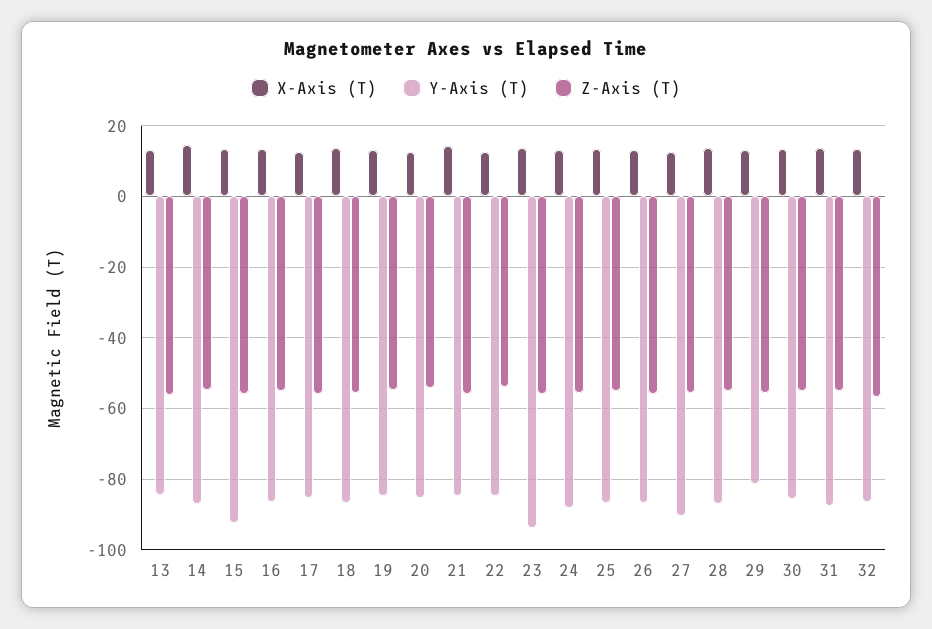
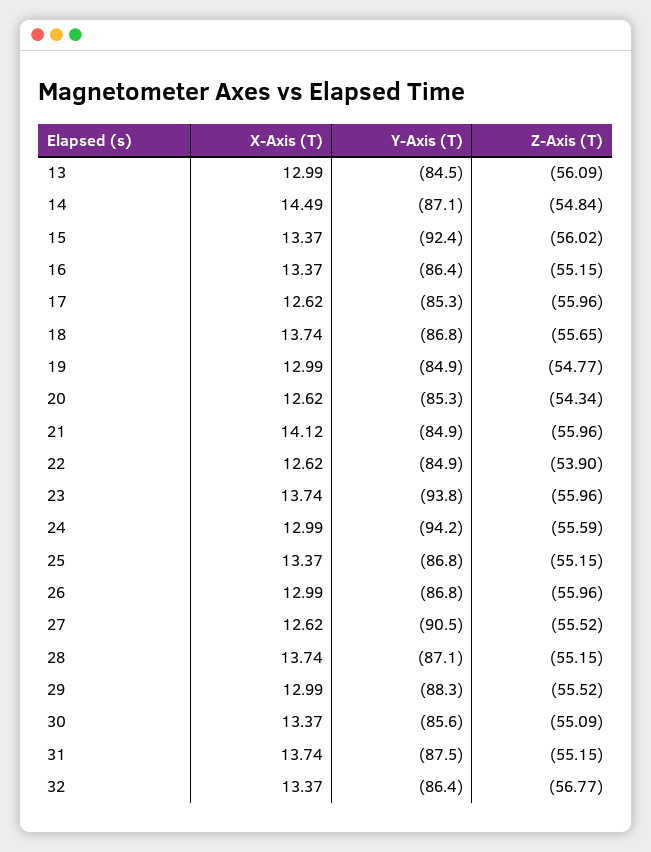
Y-Axis (T), 24: -88 -> -94.2
Y-Axis (T), 29: -82 -> -88.3

